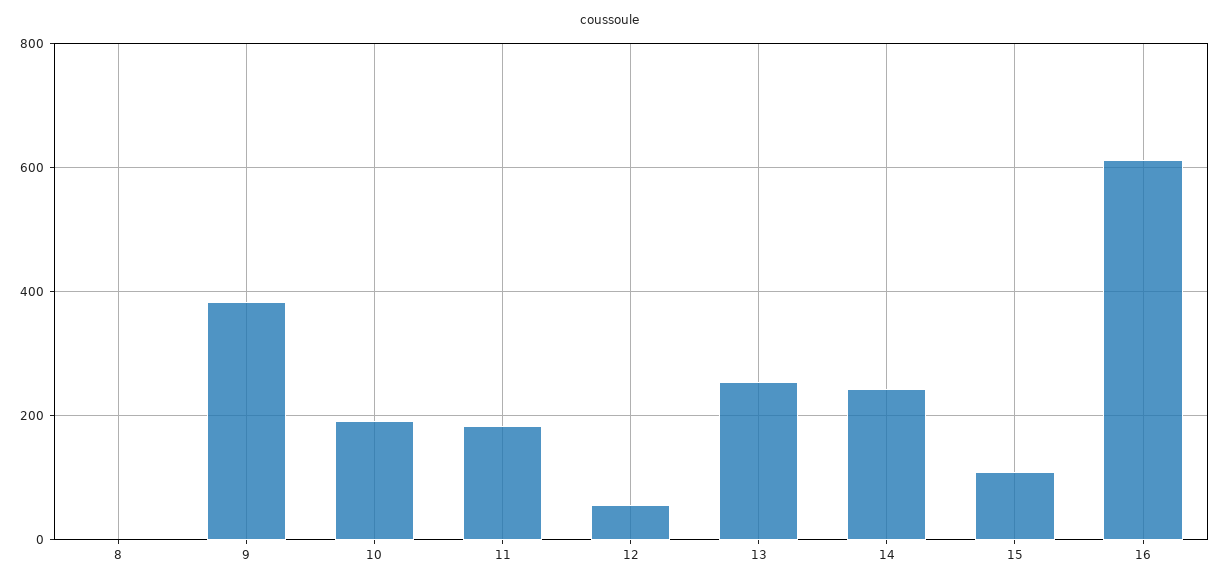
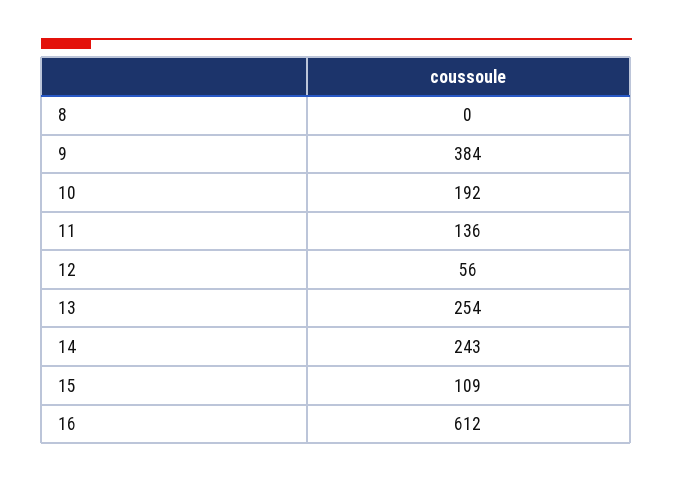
11: 180 -> 136

